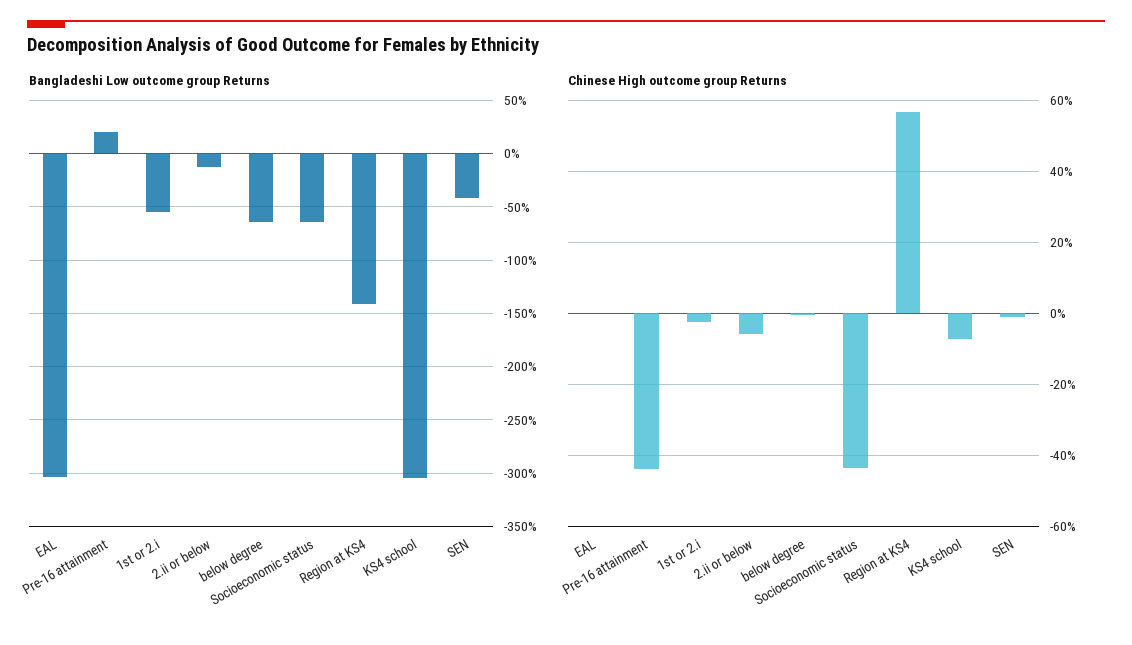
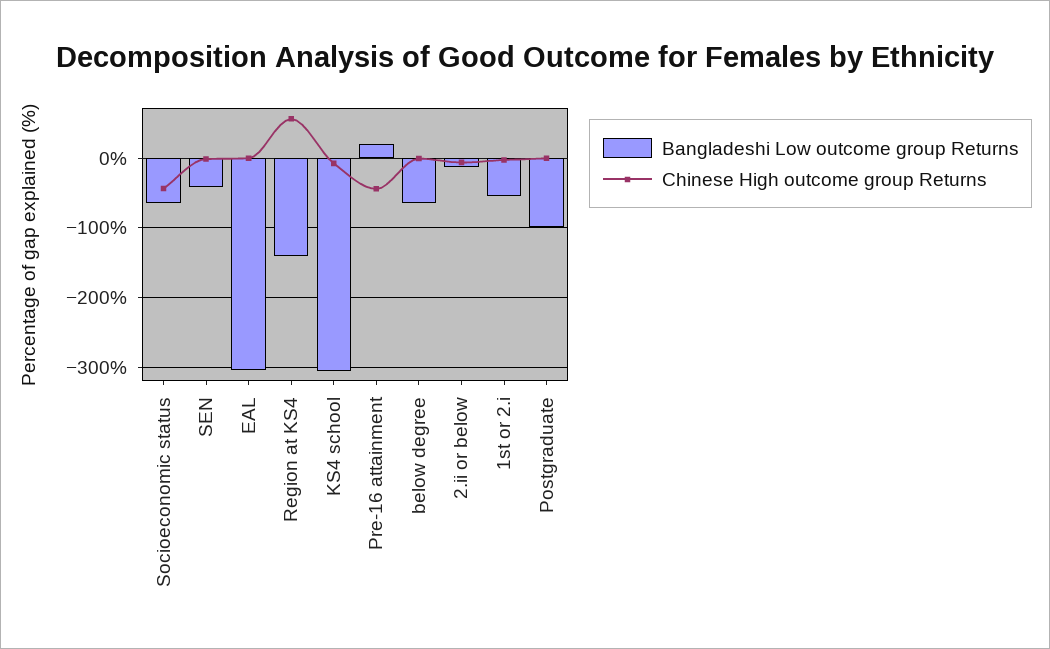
Bangladeshi Low outcome group Returns, Postgraduate: none -> -100
Chinese High outcome group Returns, Postgraduate: none -> 0

